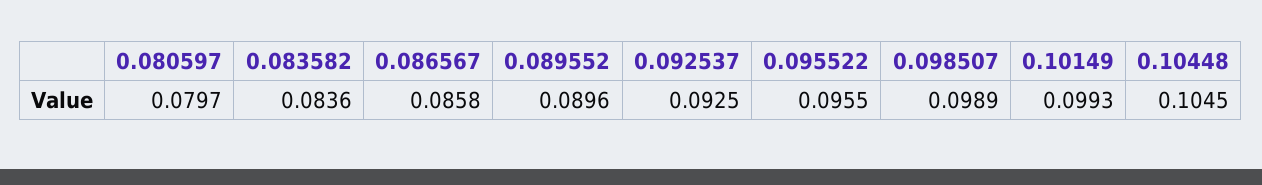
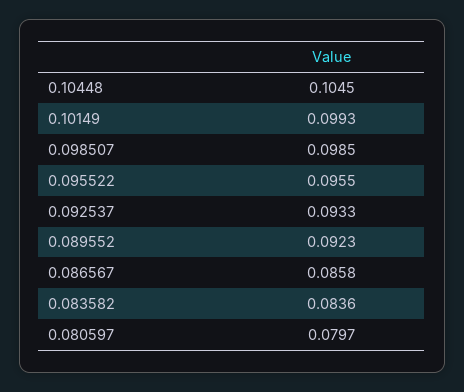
0.089552: 0.0896 -> 0.0923
0.092537: 0.0925 -> 0.0933
0.098507: 0.0989 -> 0.0985

